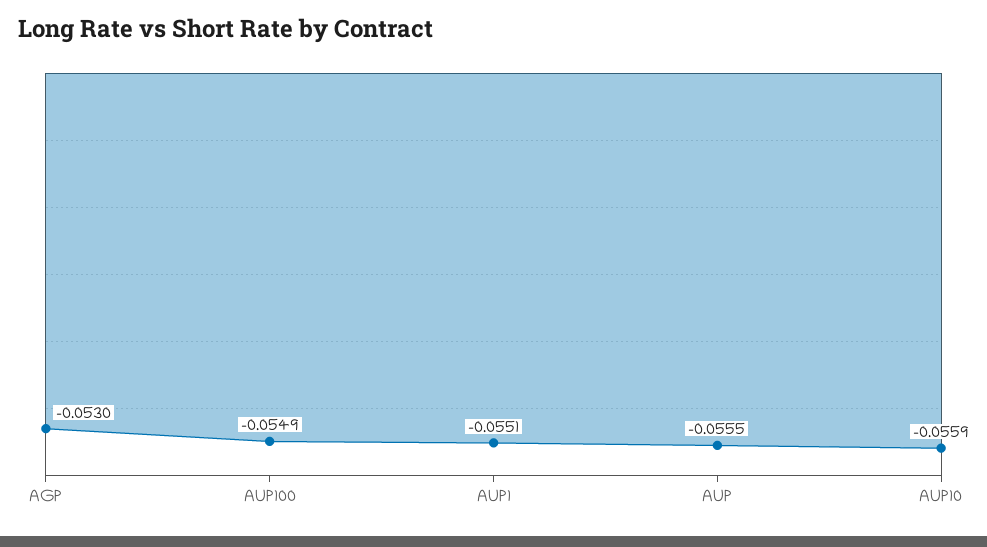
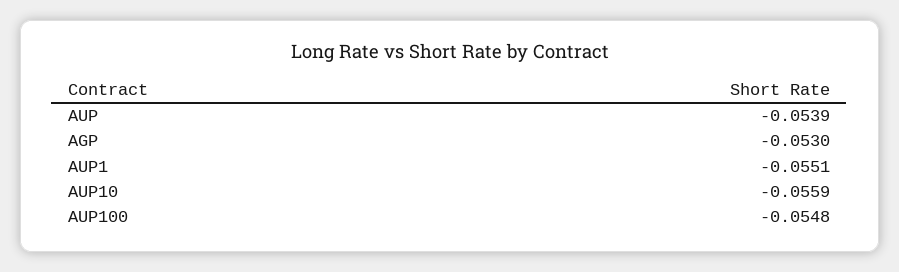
AUP100: -0.0549 -> -0.0548
AUP: -0.0555 -> -0.0539

